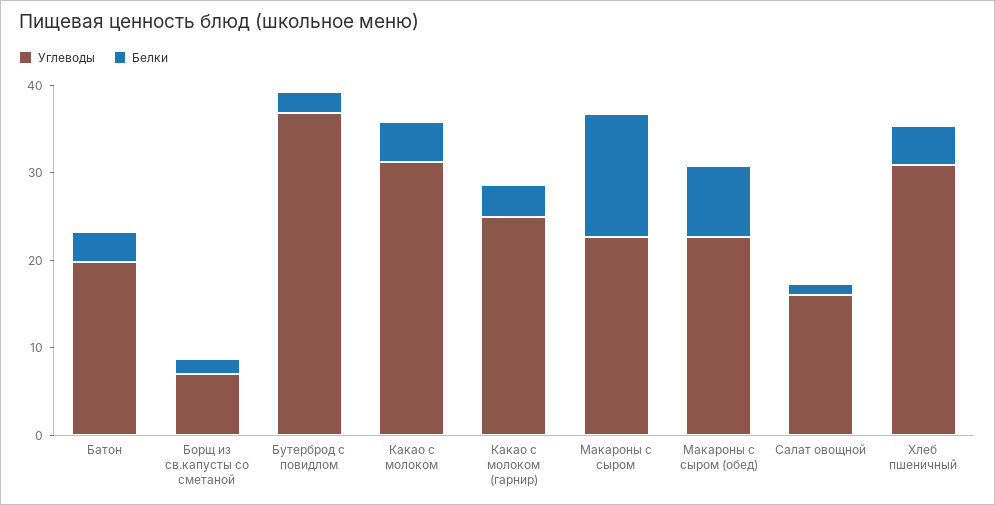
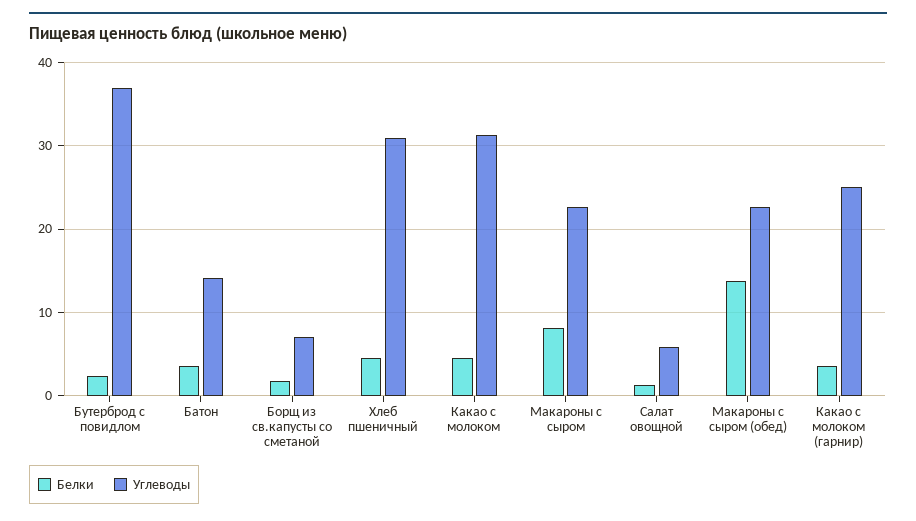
Углеводы, Батон: 20 -> 14
Белки, Макароны с сыром: 14 -> 8
Белки, Макароны с сыром (обед): 8 -> 14
Углеводы, Салат овощной: 16 -> 6

